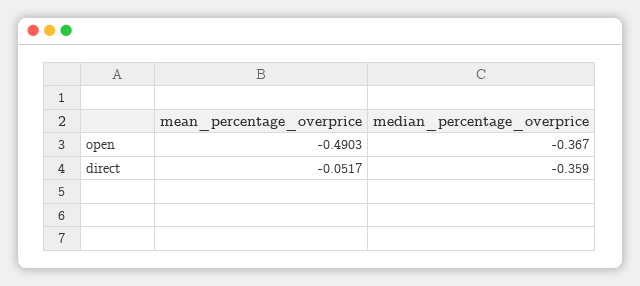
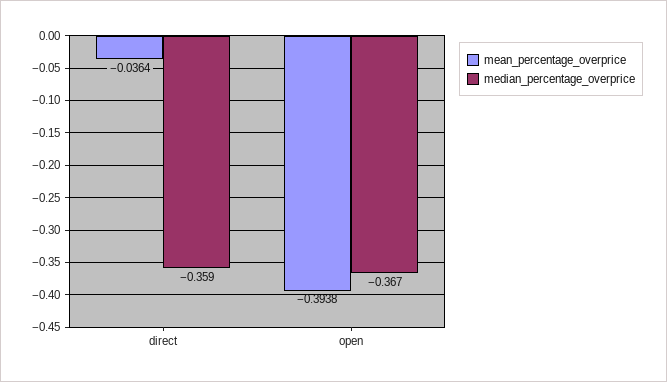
mean_percentage_overprice, open: -0.4903 -> -0.3938
mean_percentage_overprice, direct: -0.0517 -> -0.0364

